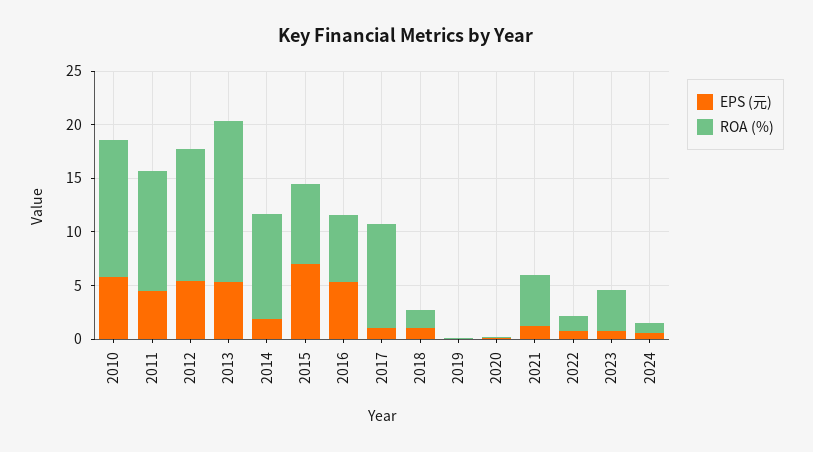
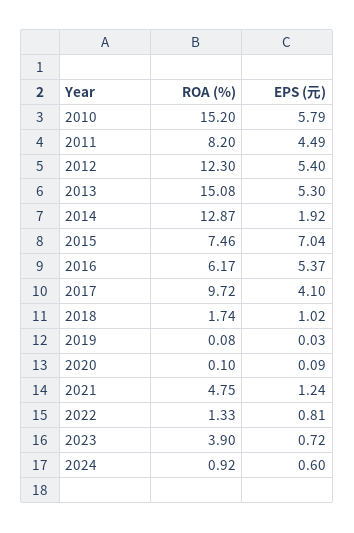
ROA (%), 2010: 13 -> 15.2
ROA (%), 2011: 11 -> 8.2
ROA (%), 2014: 10 -> 12.87
EPS (元), 2017: 1 -> 4.1

